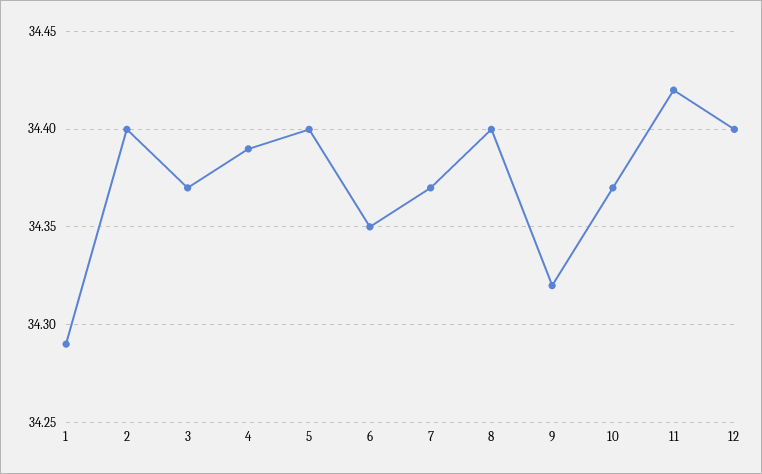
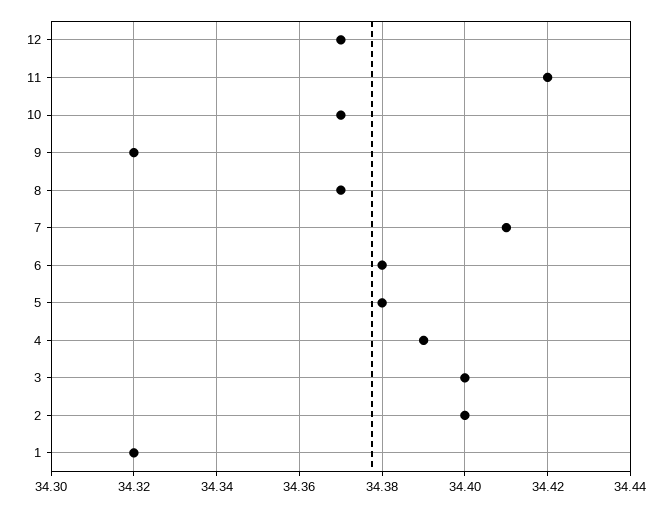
1: 34.29 -> 34.32
3: 34.37 -> 34.4
5: 34.4 -> 34.38
6: 34.35 -> 34.38
7: 34.37 -> 34.41
8: 34.4 -> 34.37
12: 34.4 -> 34.37

